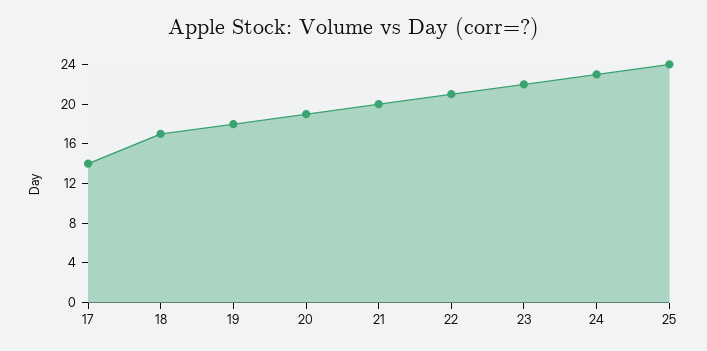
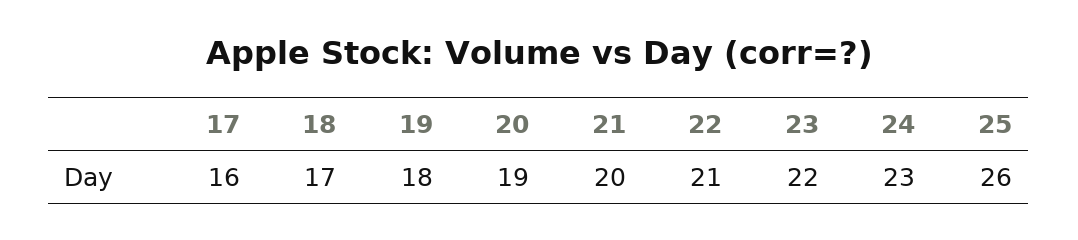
17: 14 -> 16
25: 24 -> 26

